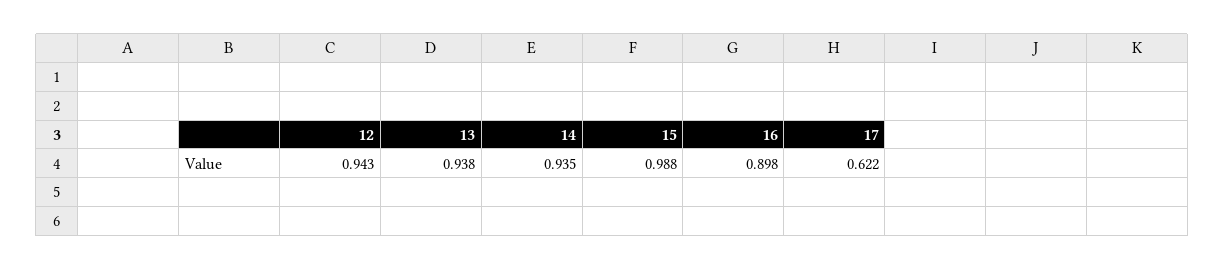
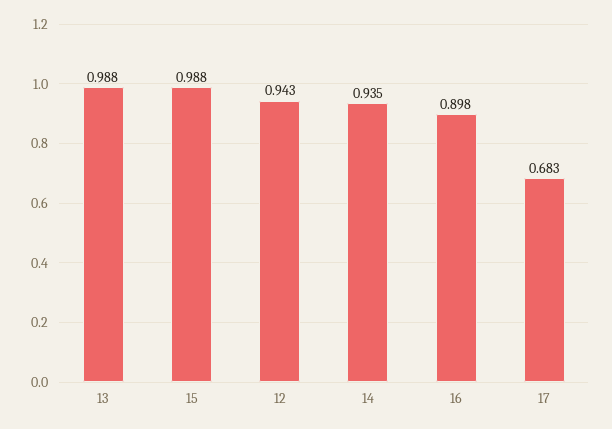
13: 0.938 -> 0.988
17: 0.622 -> 0.683

